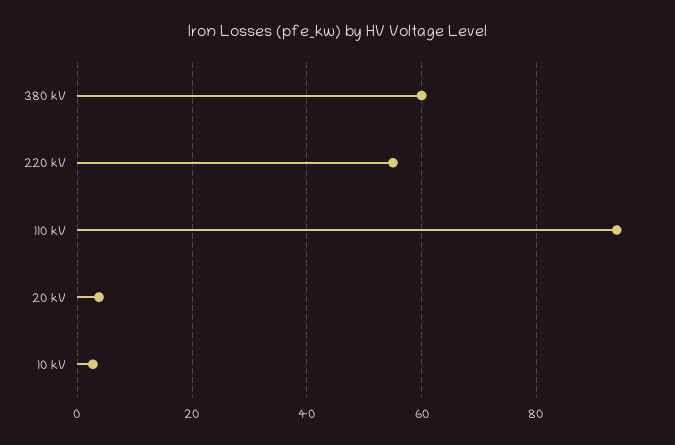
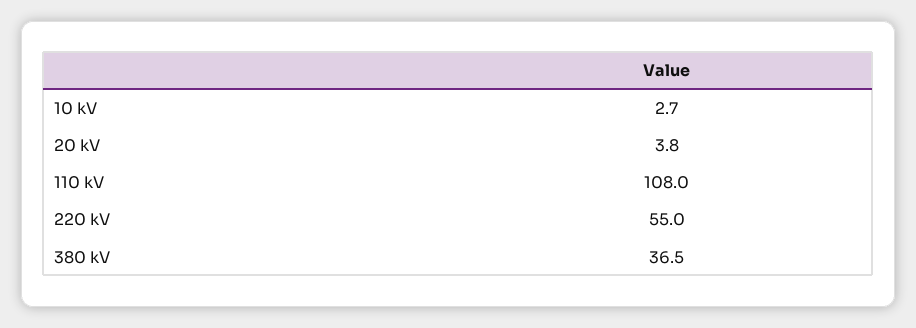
380 kV: 60 -> 36.5
110 kV: 94 -> 108

